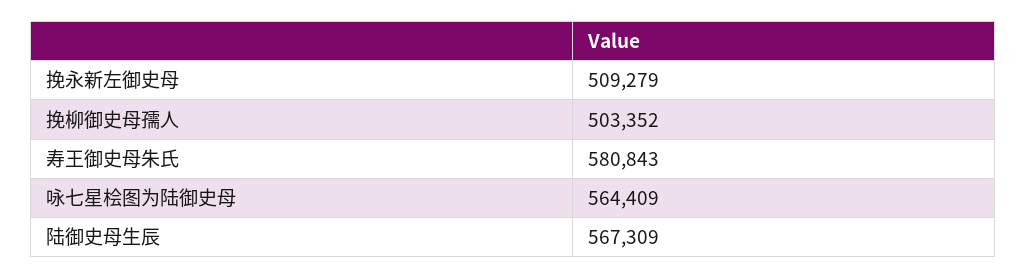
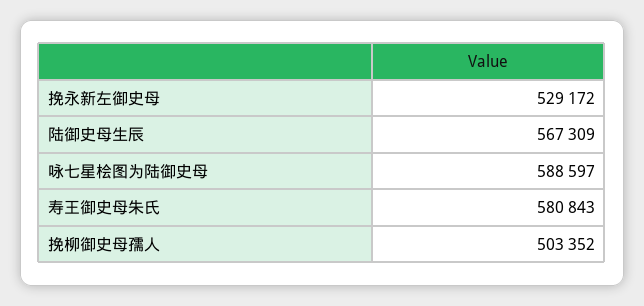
挽永新左御史母: 509279 -> 529172
咏七星桧图为陆御史母: 564409 -> 588597

